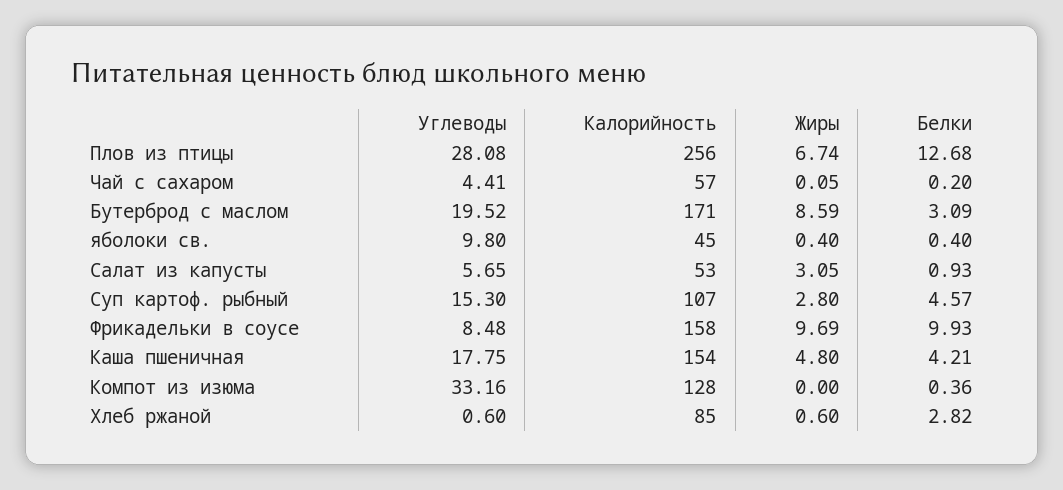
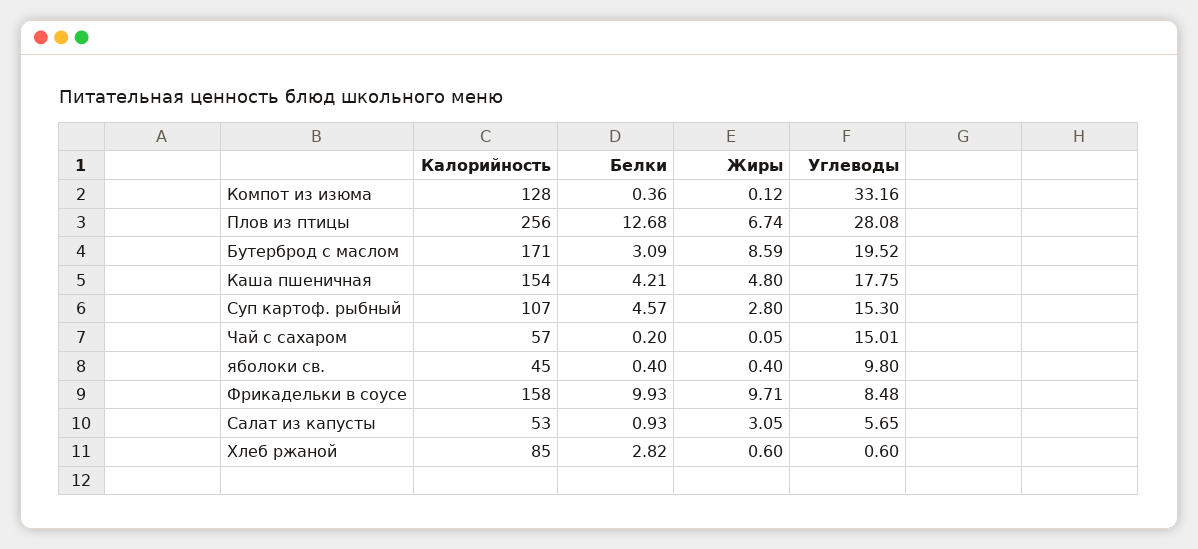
Углеводы, Чай с сахаром: 4.41 -> 15.01
Жиры, Фрикадельки в соусе: 9.69 -> 9.71
Жиры, Компот из изюма: 0 -> 0.12

